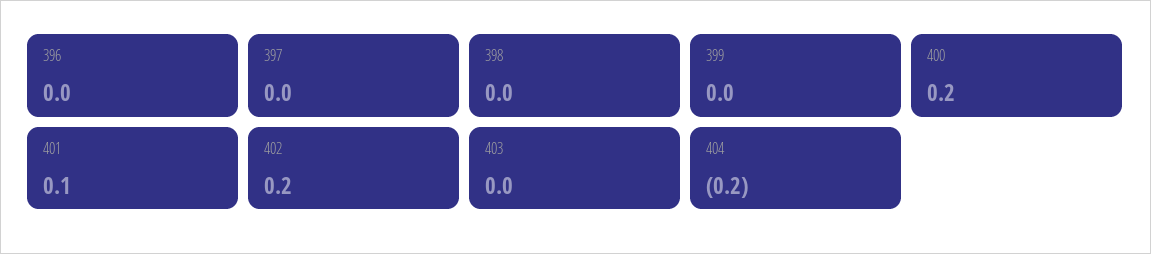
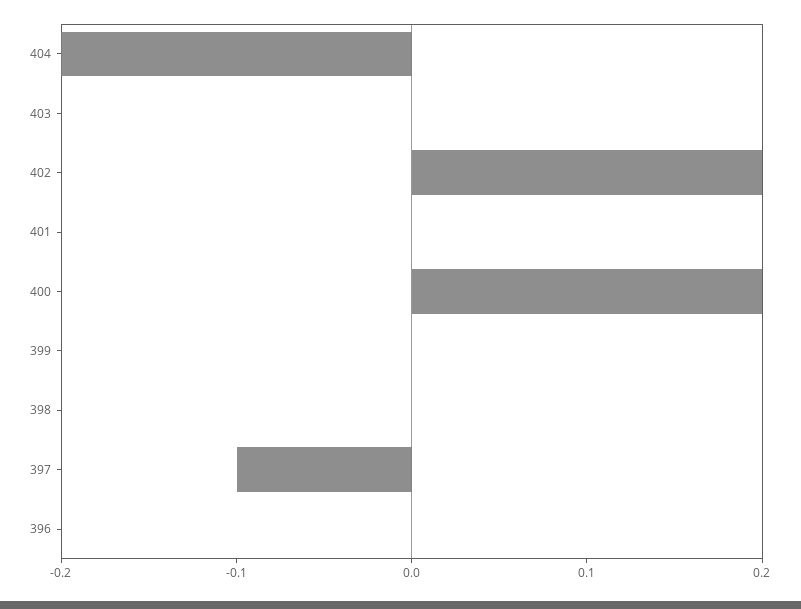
397: 0 -> -0.1
401: 0.1 -> 0

